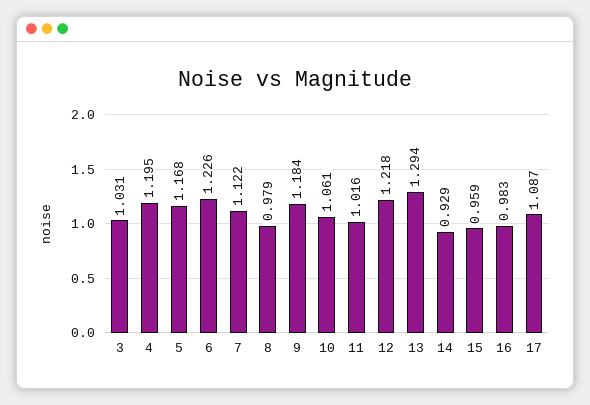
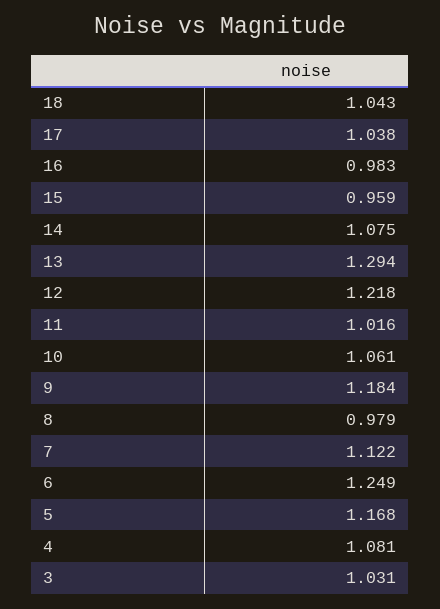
4: 1.195 -> 1.081
6: 1.226 -> 1.249
14: 0.929 -> 1.075
17: 1.087 -> 1.038
18: none -> 1.043

